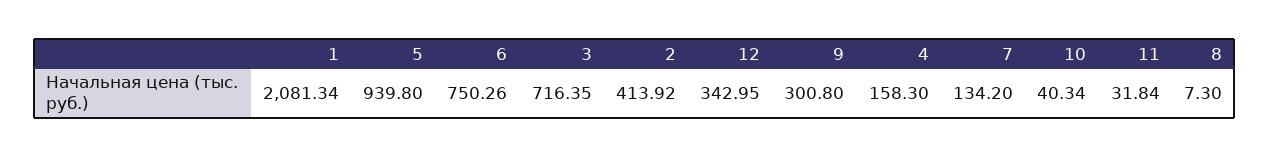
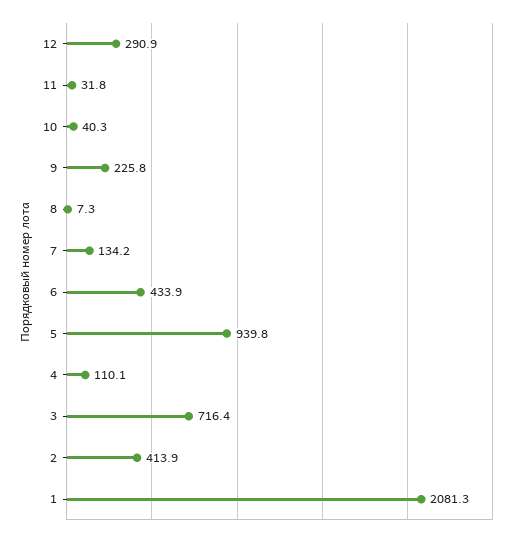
6: 750.26 -> 433.9
12: 342.95 -> 290.9
9: 300.8 -> 225.8
4: 158.3 -> 110.1

